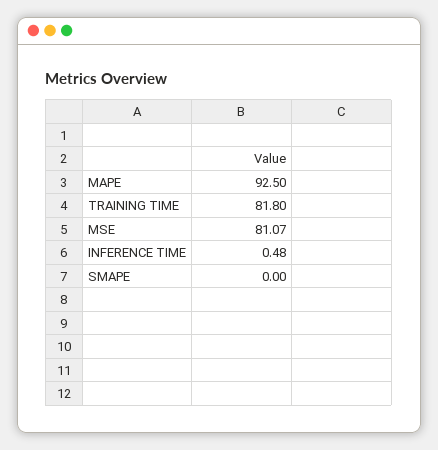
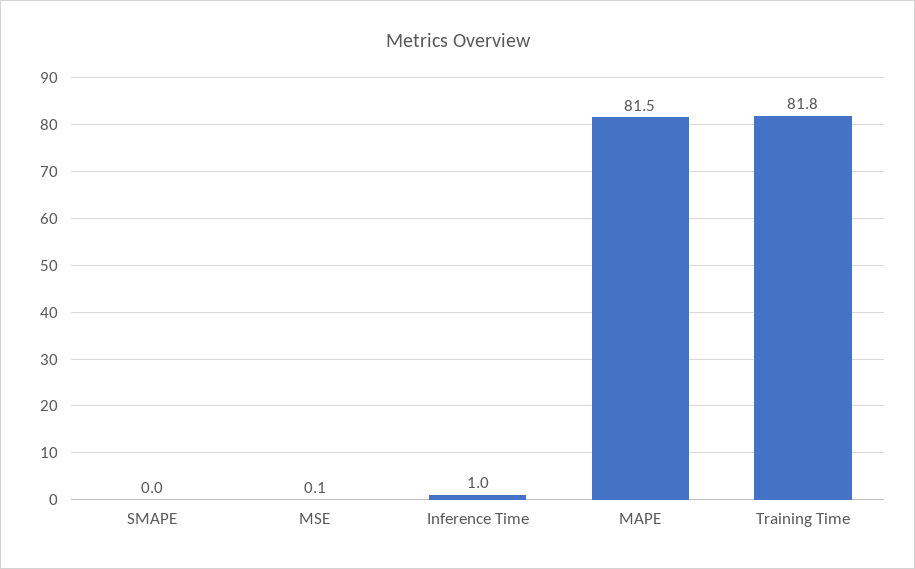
MAPE: 92.5 -> 81.5
MSE: 81.07 -> 0.1
INFERENCE TIME: 0.48 -> 1

